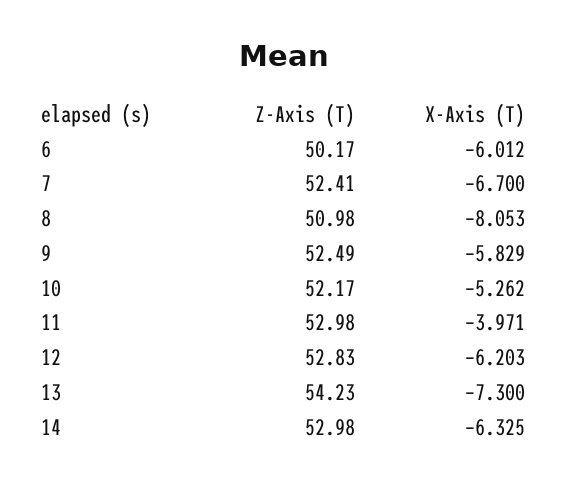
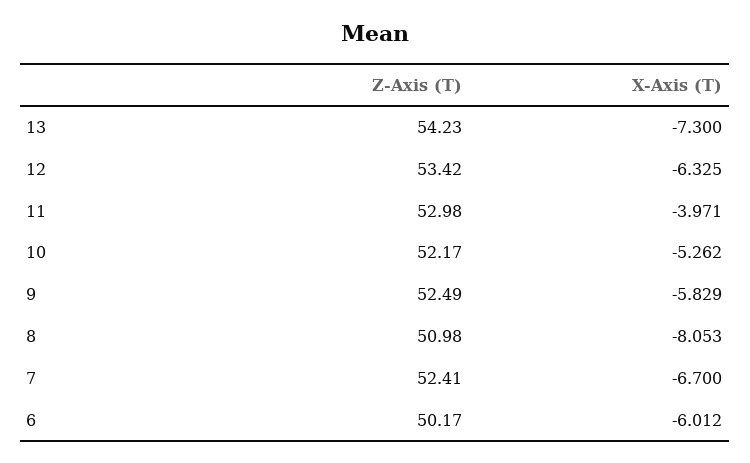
Z-Axis (T), 12: 52.83 -> 53.42
X-Axis (T), 12: -6.203 -> -6.325
Z-Axis (T), 14: 52.98 -> none
X-Axis (T), 14: -6.325 -> none

